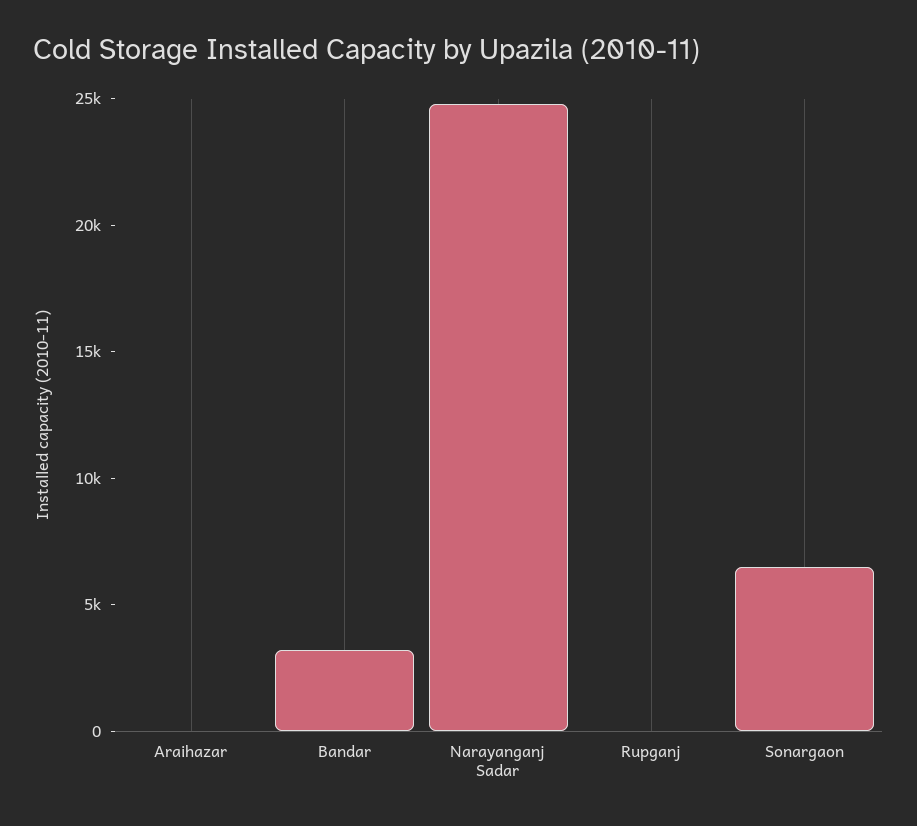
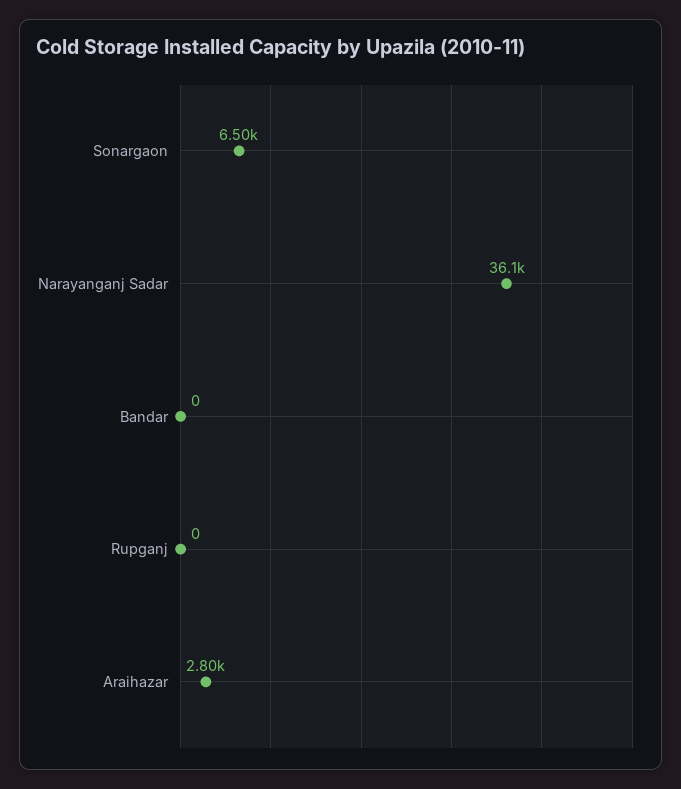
Araihazar: 0 -> 2800
Bandar: 3000 -> 0
Narayanganj Sadar: 25000 -> 36100

